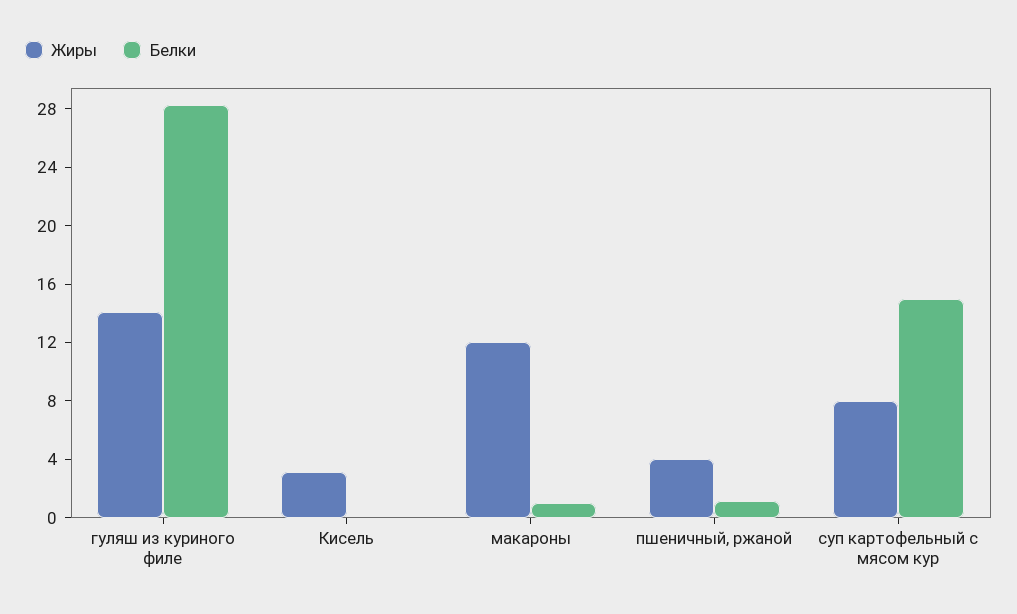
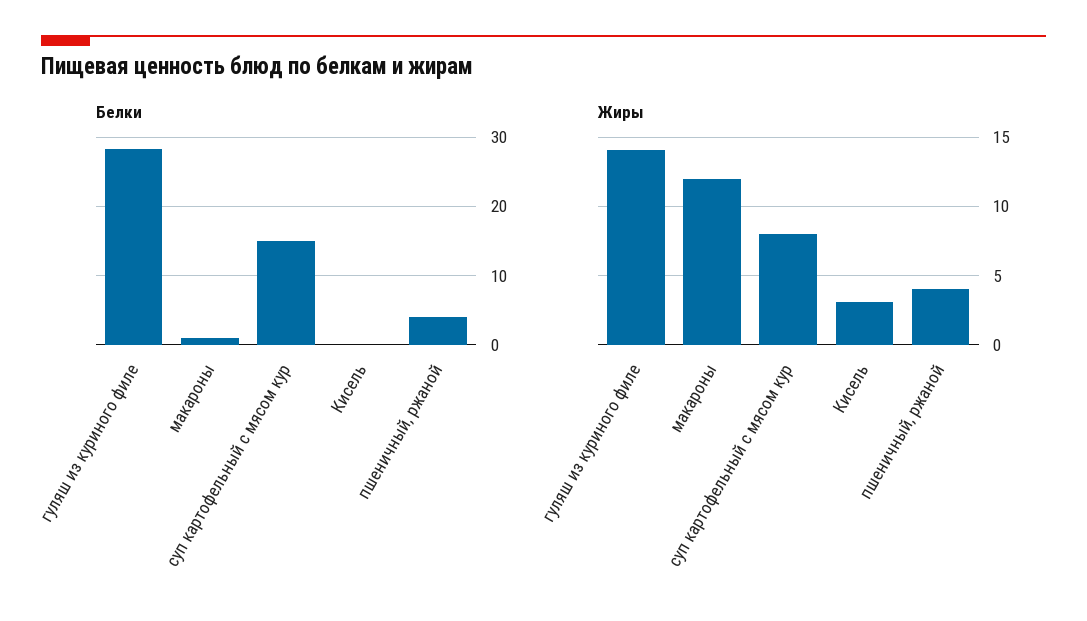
Белки, пшеничный, ржаной: 1 -> 4

